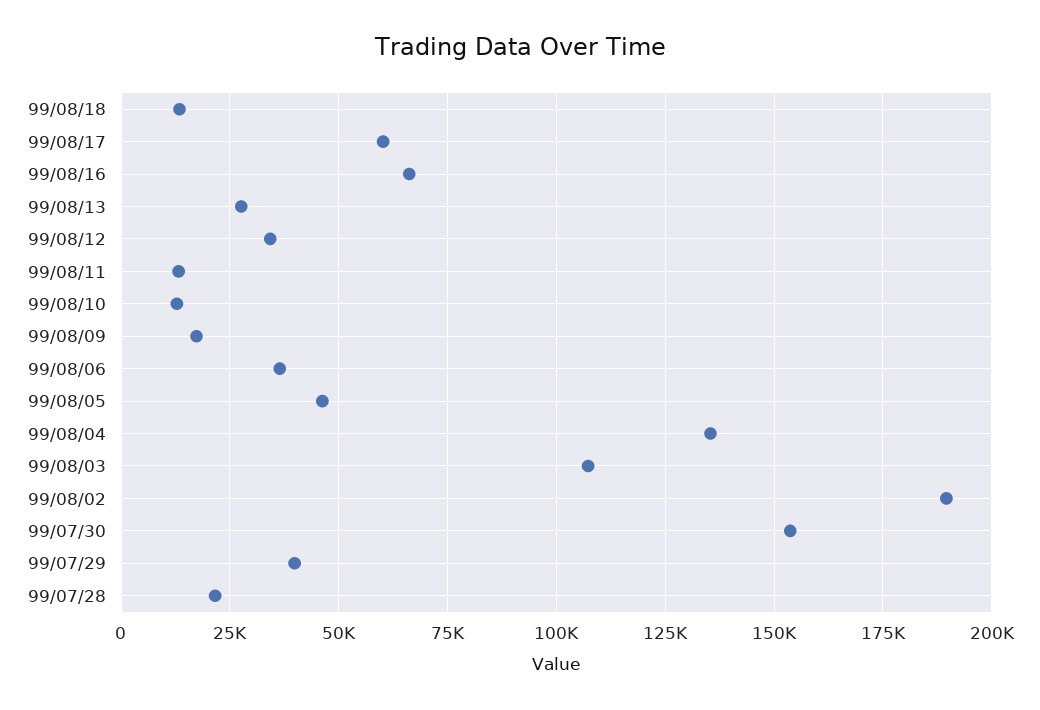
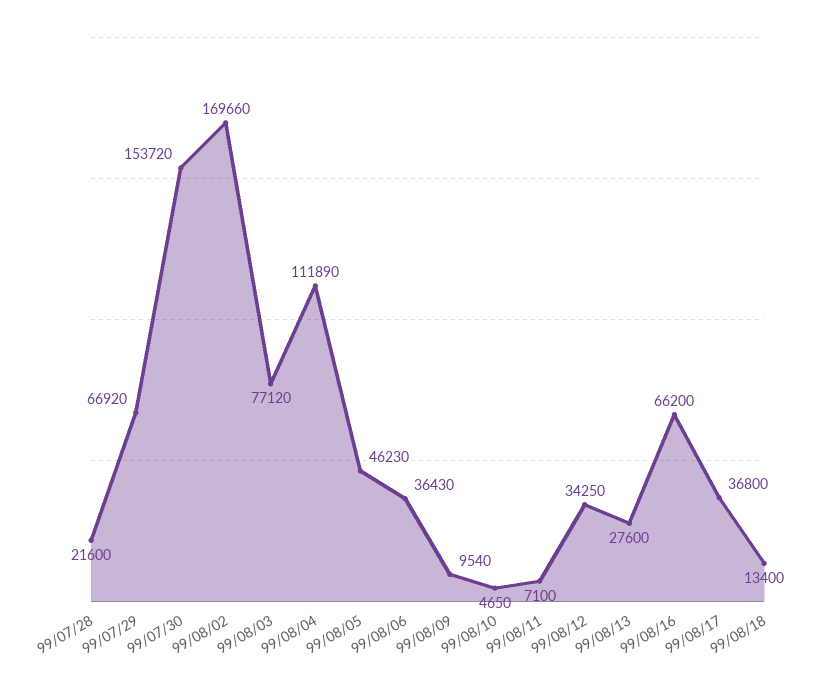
99/08/17: 60000 -> 36800
99/08/11: 12500 -> 7100
99/08/10: 12500 -> 4650
99/08/09: 17500 -> 9540
99/08/04: 135000 -> 111890
99/08/03: 107500 -> 77120
99/08/02: 190000 -> 169660
99/07/29: 40000 -> 66920

